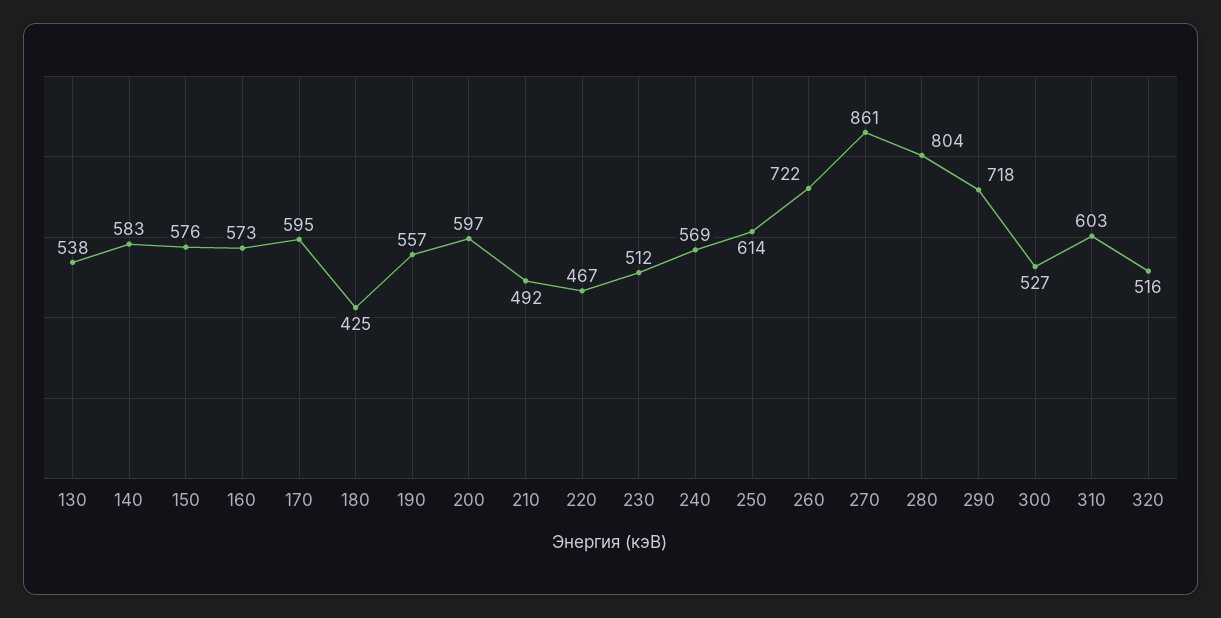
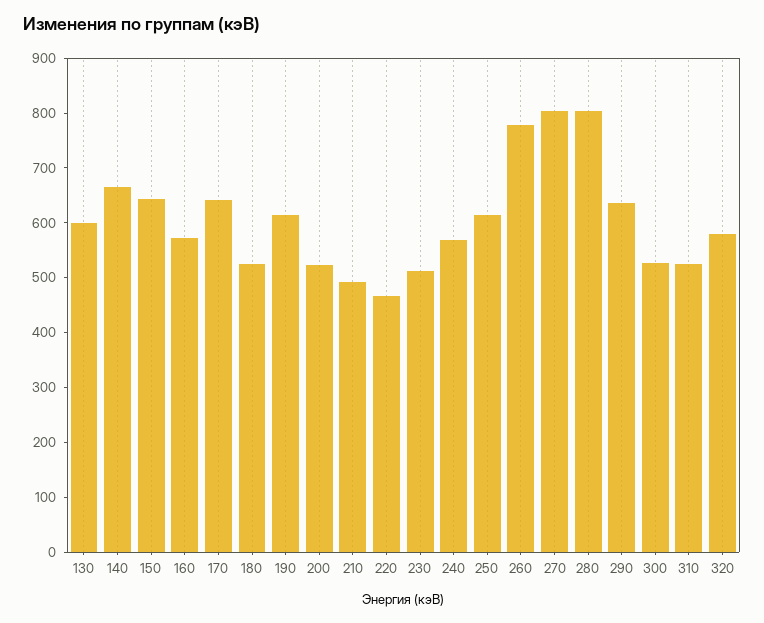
130: 538 -> 600
140: 583 -> 660
150: 576 -> 640
170: 595 -> 640
180: 425 -> 520
190: 557 -> 620
200: 597 -> 520
260: 722 -> 780
270: 861 -> 800
290: 718 -> 640
310: 603 -> 520
320: 516 -> 580

